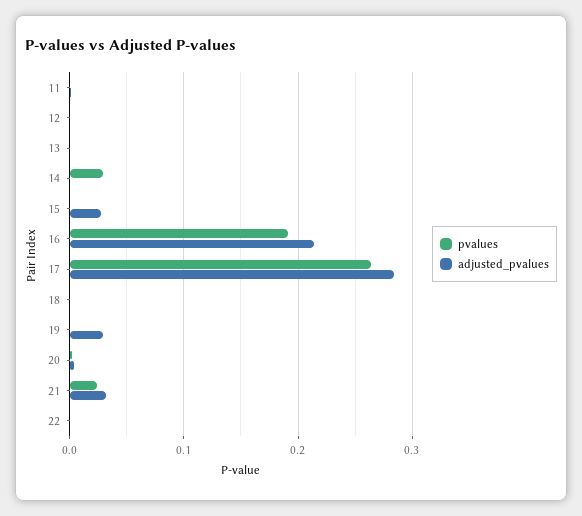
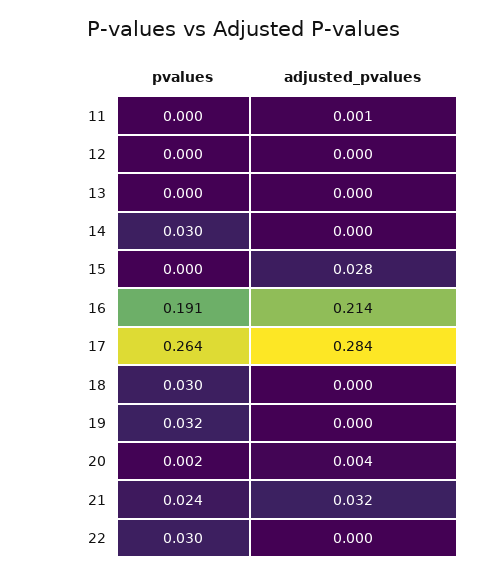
pvalues, 18: 0 -> 0.03
pvalues, 19: 0 -> 0.032
adjusted_pvalues, 19: 0.03 -> 0
pvalues, 22: 0 -> 0.03

